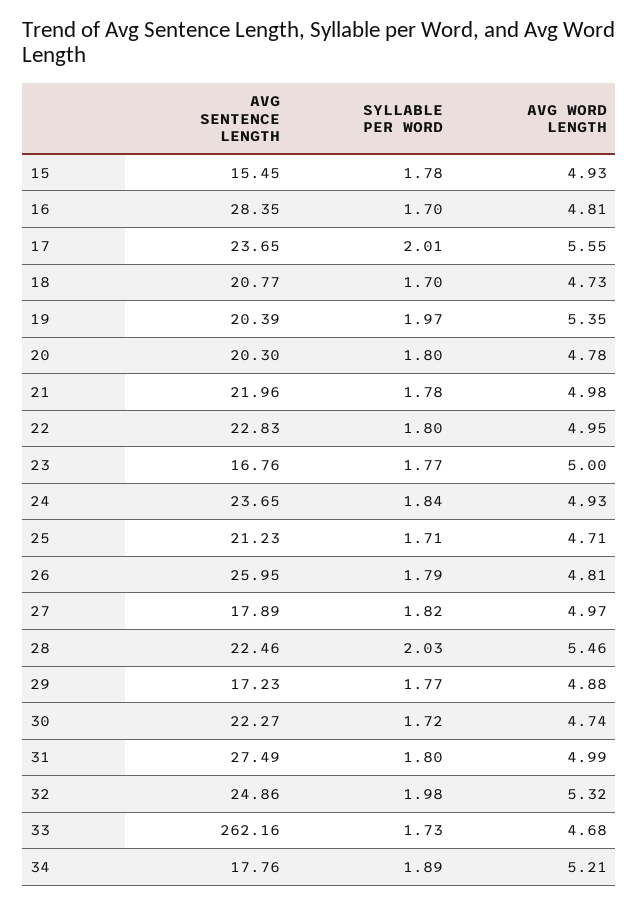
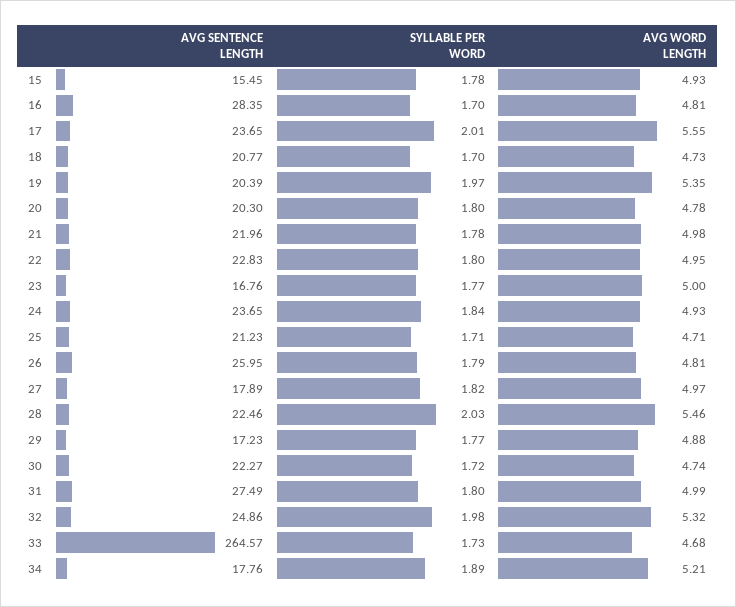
AVG SENTENCE LENGTH, 33: 262.16 -> 264.57

